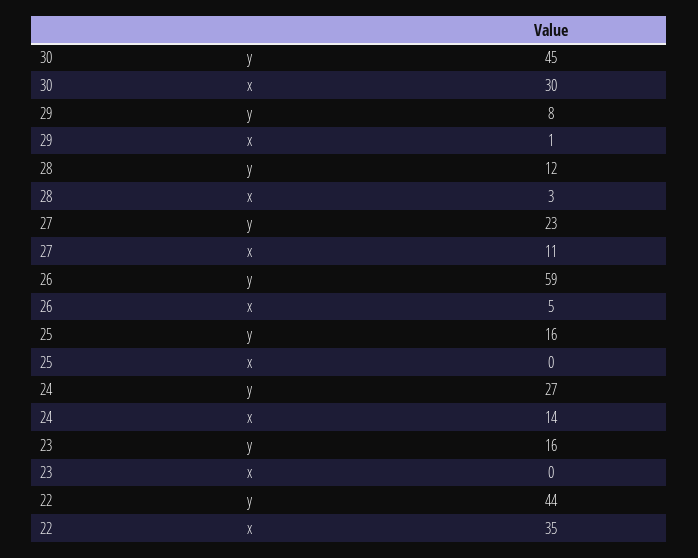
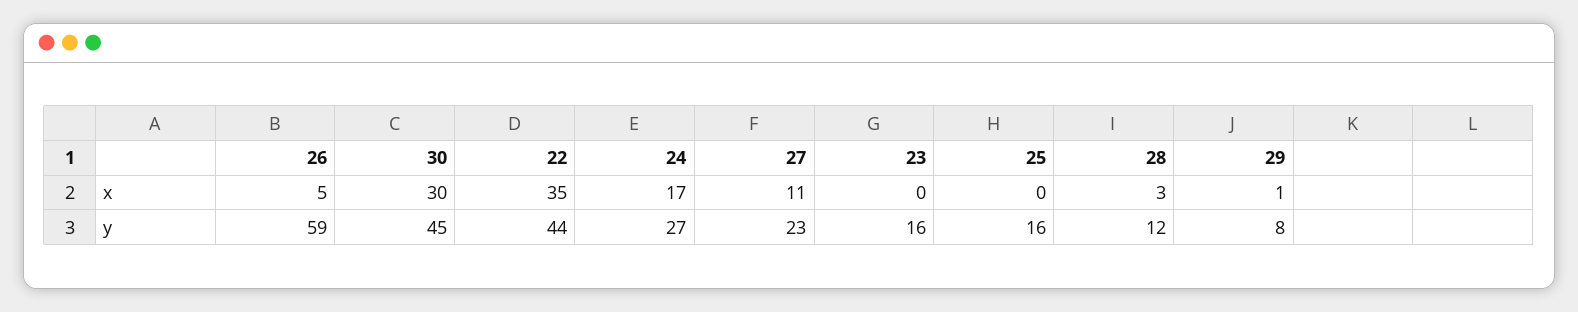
24, x: 14 -> 17

